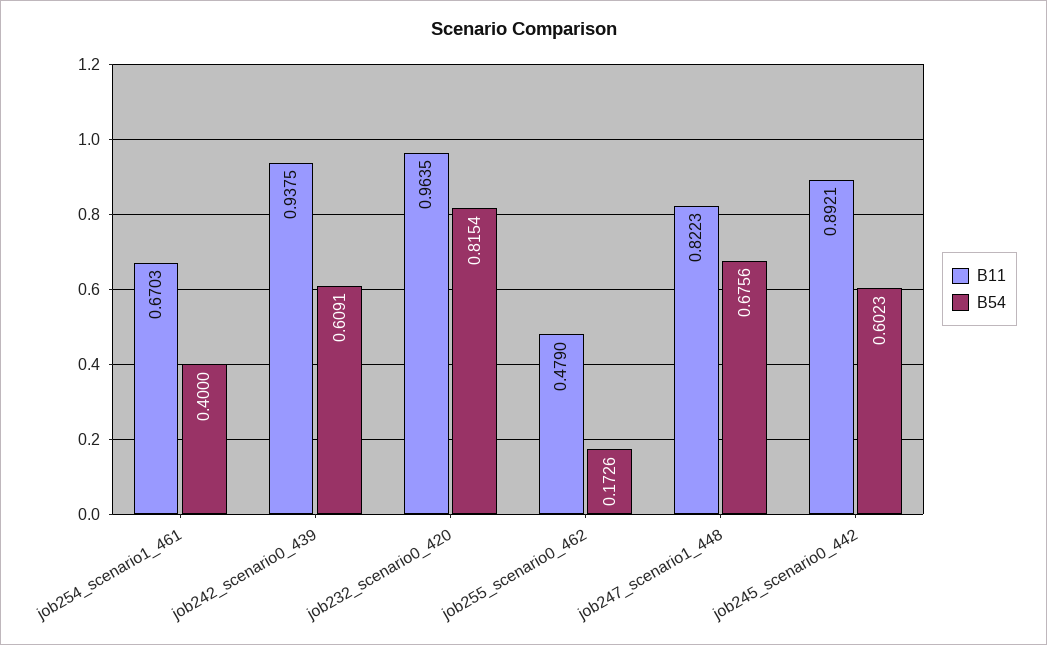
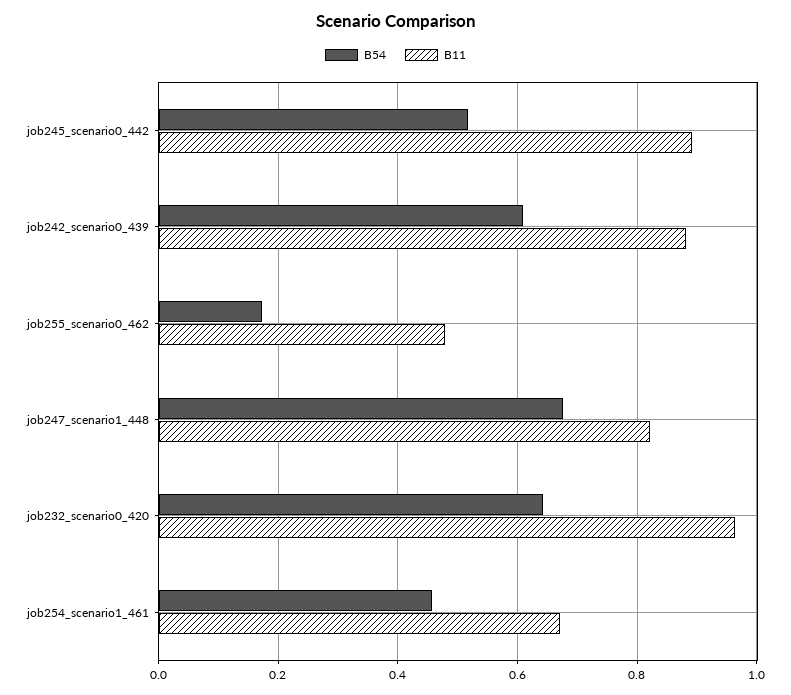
B54, job254_scenario1_461: 0.4 -> 0.46
B11, job242_scenario0_439: 0.9375 -> 0.88
B54, job232_scenario0_420: 0.8154 -> 0.64
B54, job245_scenario0_442: 0.6023 -> 0.52

